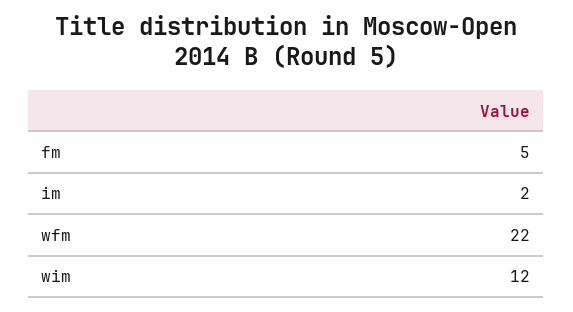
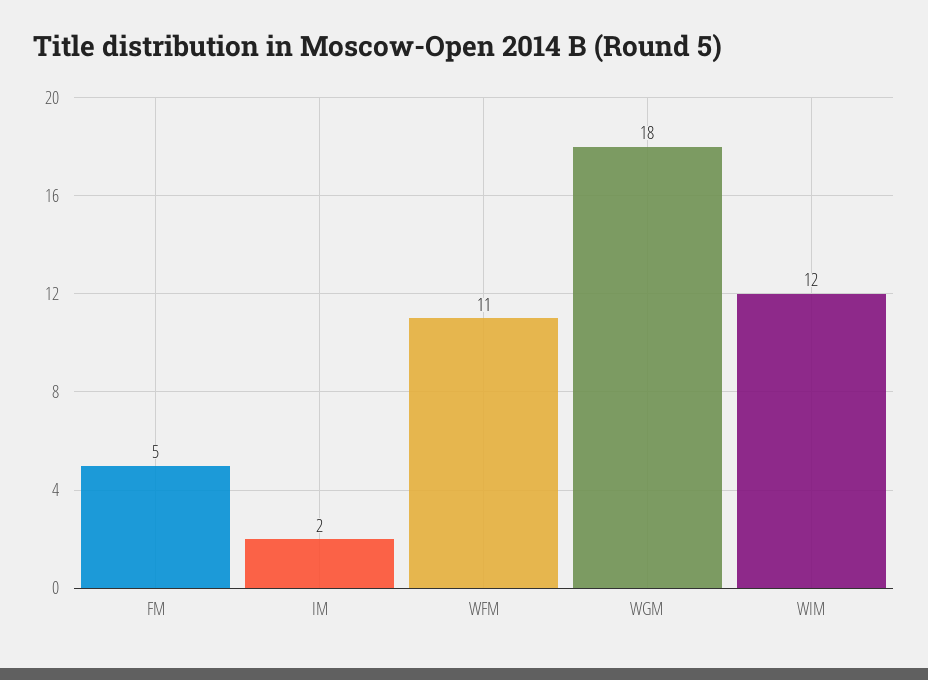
wfm: 22 -> 11
WGM: none -> 18

